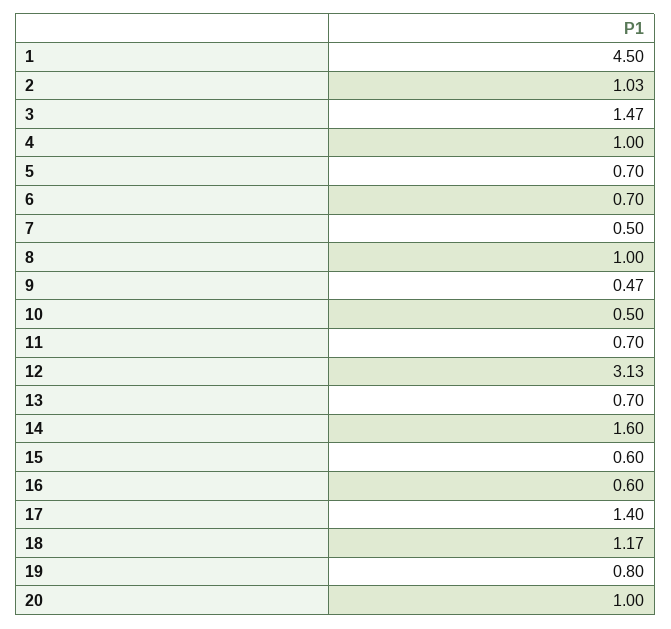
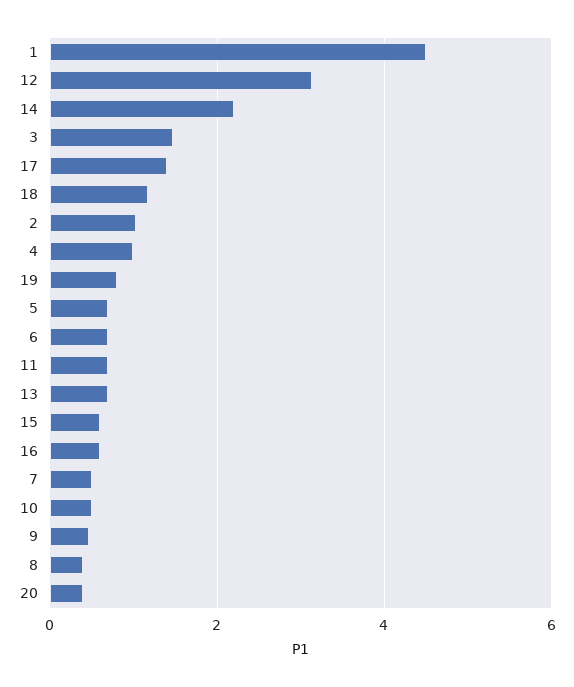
8: 1 -> 0.4
14: 1.6 -> 2.2
20: 1 -> 0.4

